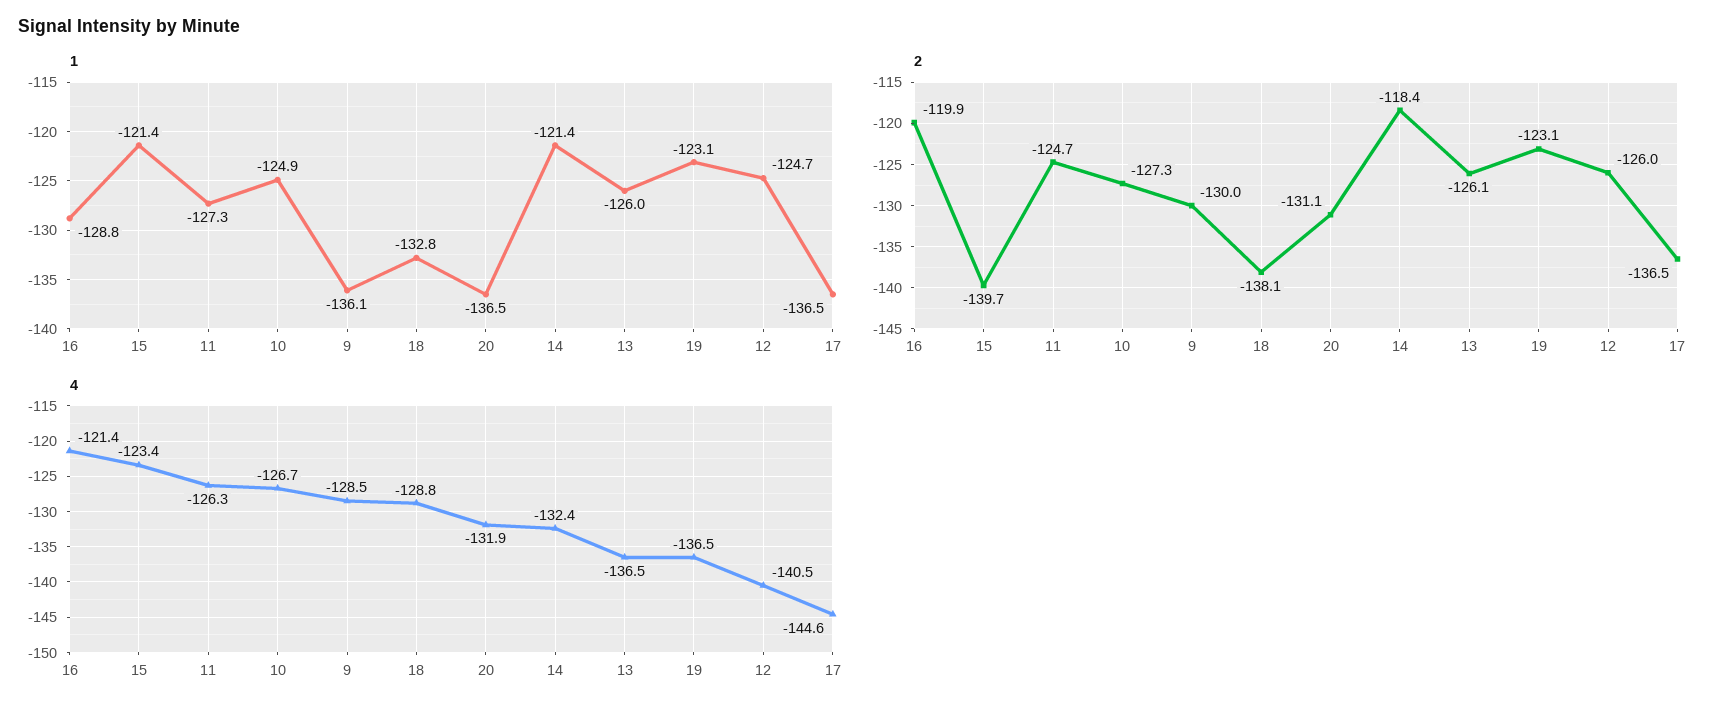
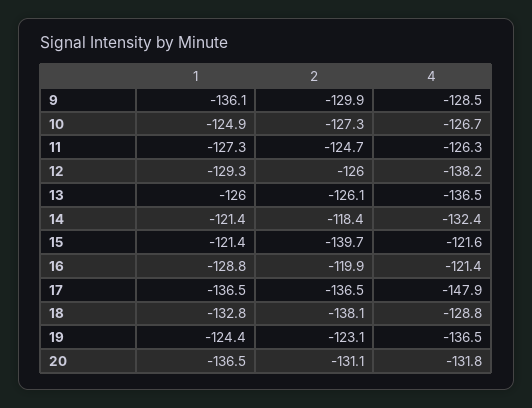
1, 19: -123.1 -> -124.4
1, 12: -124.7 -> -129.3
2, 9: -130 -> -129.9
4, 15: -123.4 -> -121.6
4, 20: -131.9 -> -131.8
4, 12: -140.5 -> -138.2
4, 17: -144.6 -> -147.9

